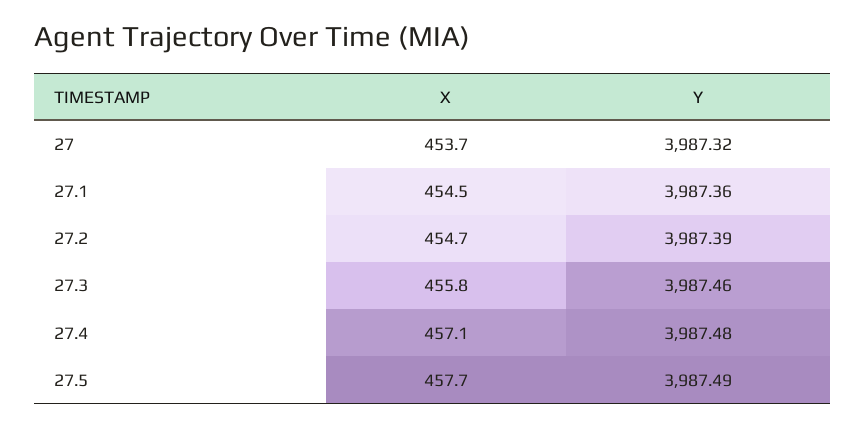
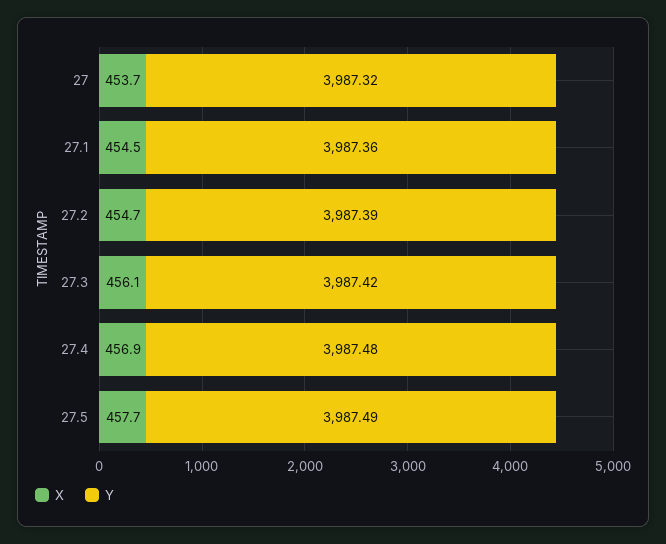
X, 27.3: 455.8 -> 456.1
Y, 27.3: 3987.46 -> 3987.42
X, 27.4: 457.1 -> 456.9

